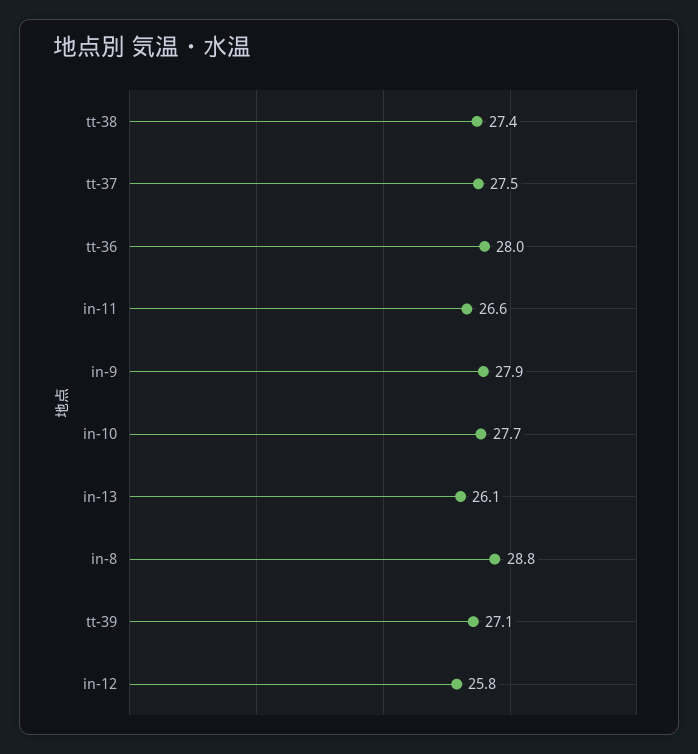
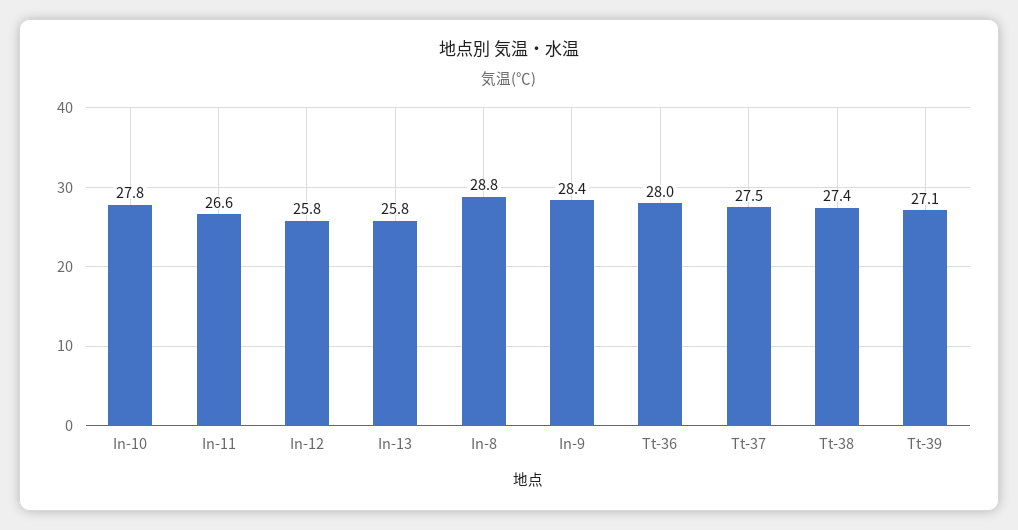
in-9: 27.9 -> 28.4
in-10: 27.7 -> 27.8
in-13: 26.1 -> 25.8

